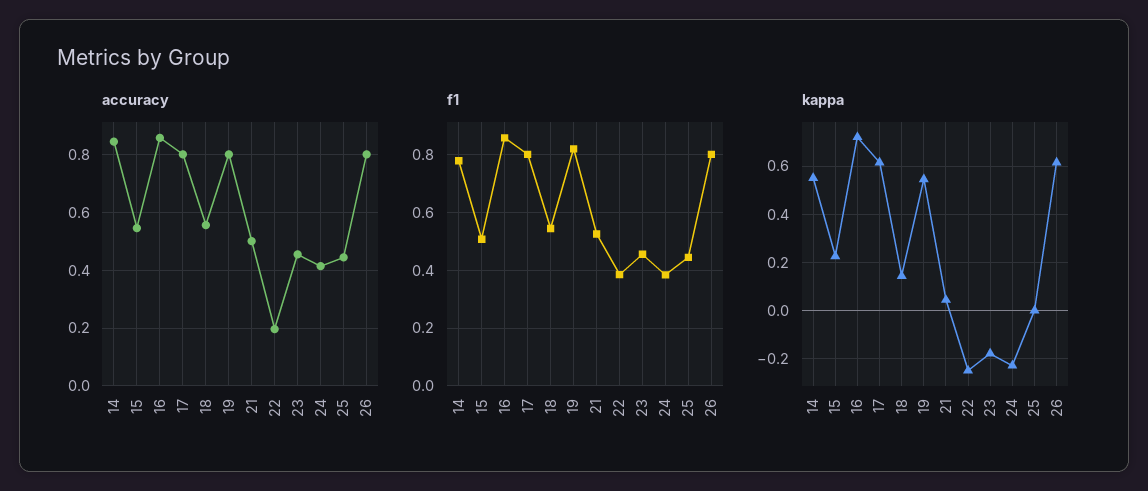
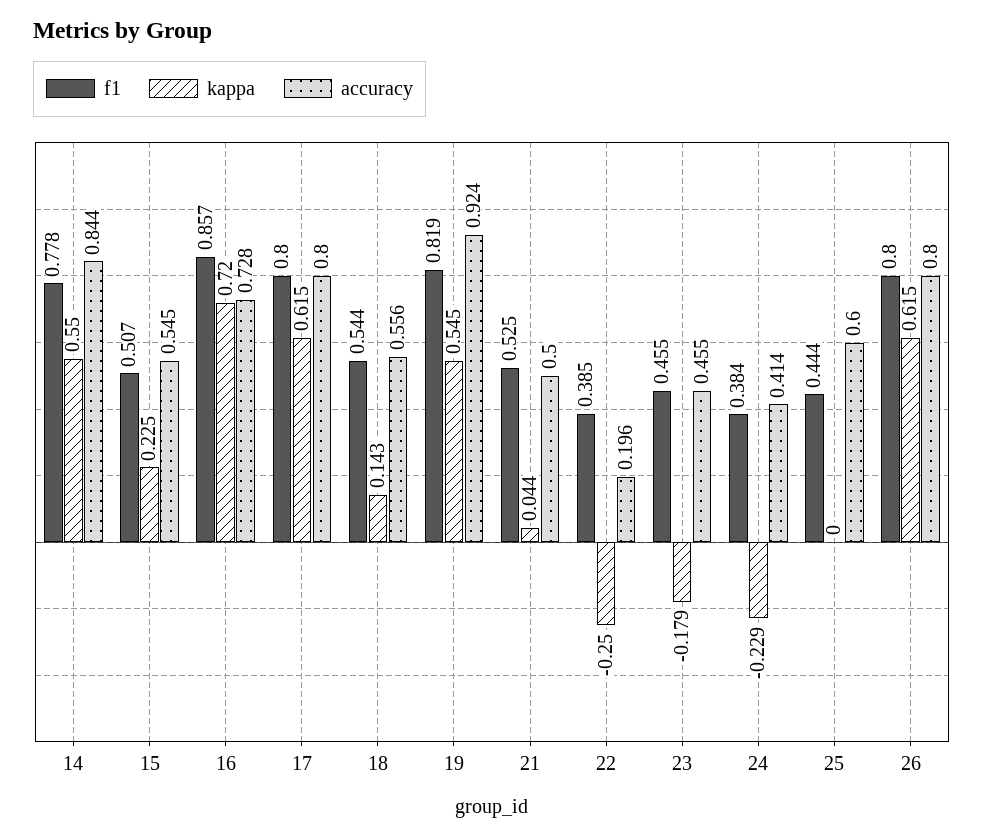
accuracy, 16: 0.85 -> 0.728
accuracy, 19: 0.8 -> 0.924
accuracy, 25: 0.45 -> 0.6

